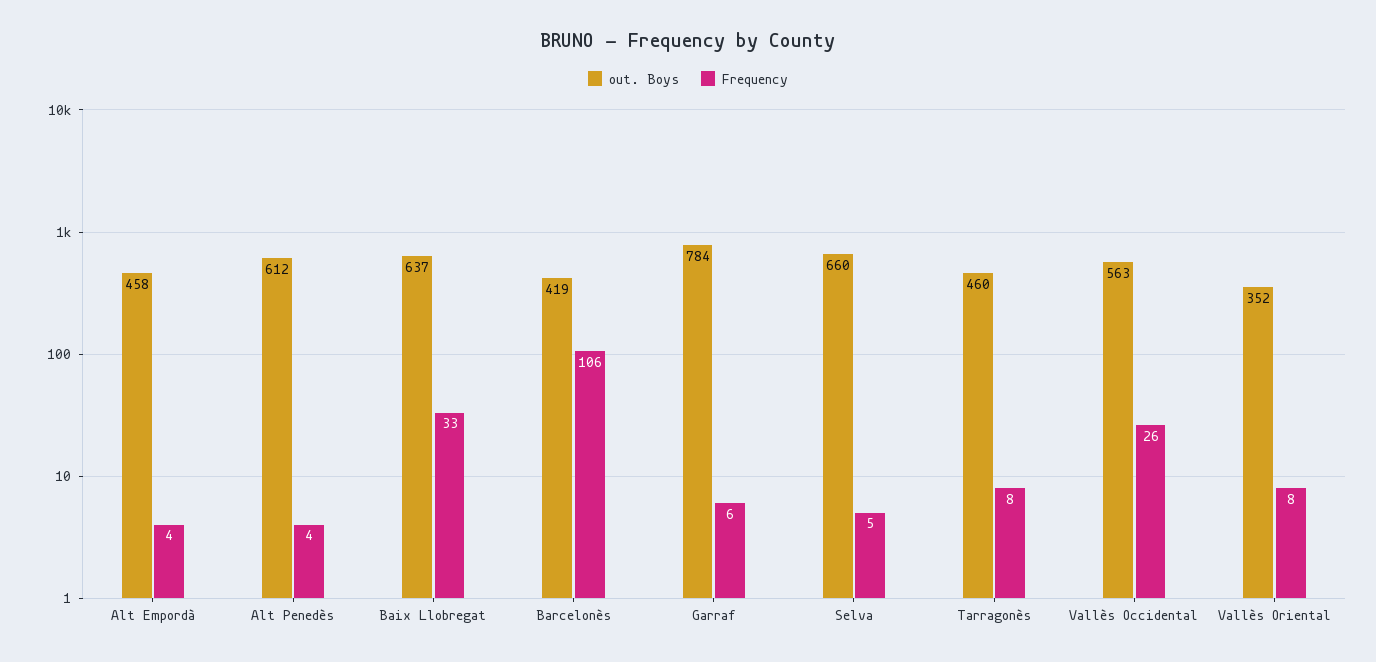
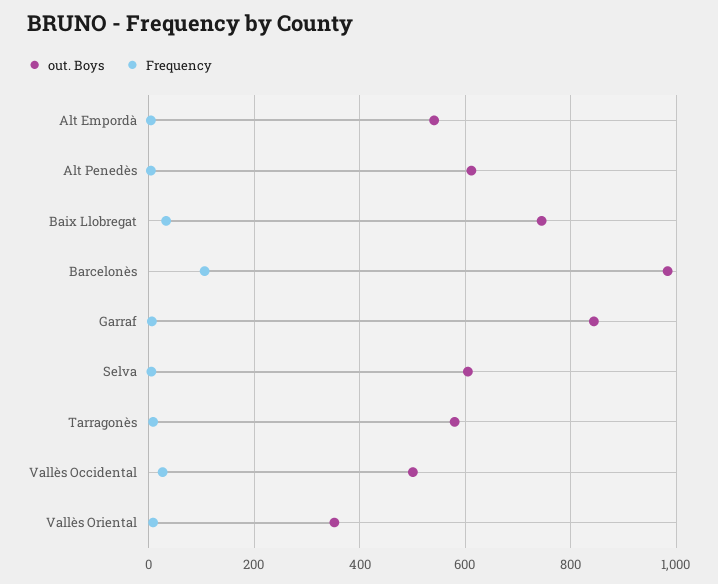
out. Boys, Alt Empordà: 458 -> 540
out. Boys, Baix Llobregat: 637 -> 740
out. Boys, Barcelonès: 419 -> 980
out. Boys, Garraf: 784 -> 840
out. Boys, Selva: 660 -> 600
out. Boys, Tarragonès: 460 -> 580
out. Boys, Vallès Occidental: 563 -> 500

